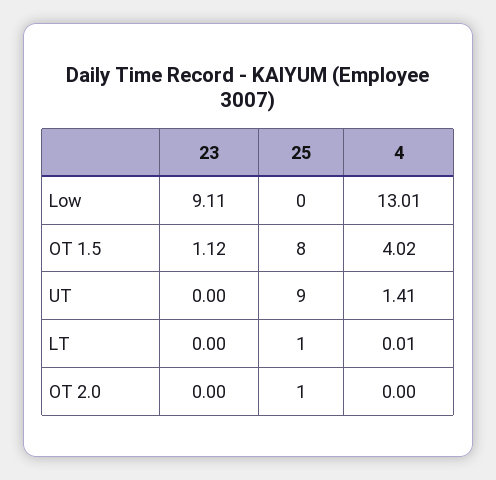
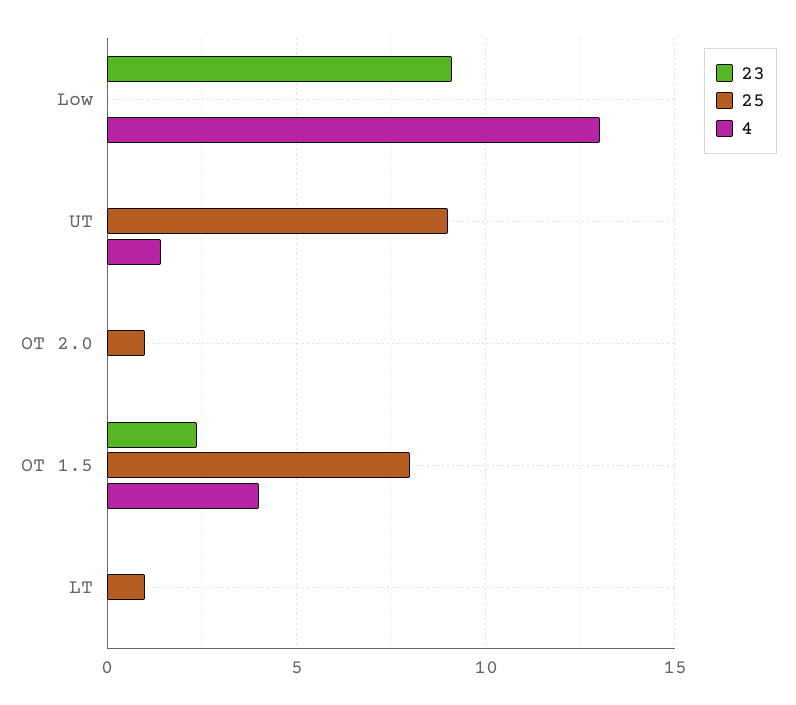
23, OT 1.5: 1.12 -> 2.5

